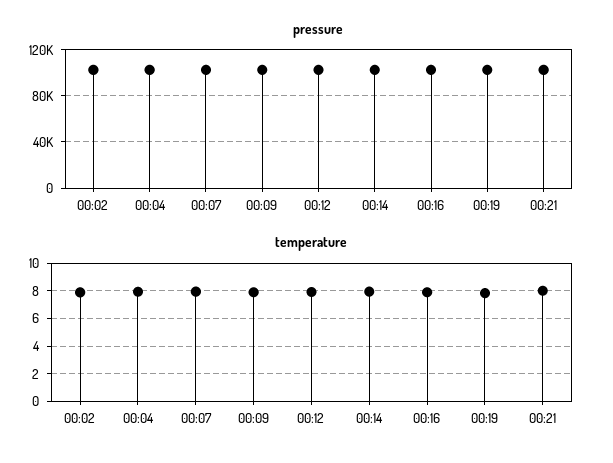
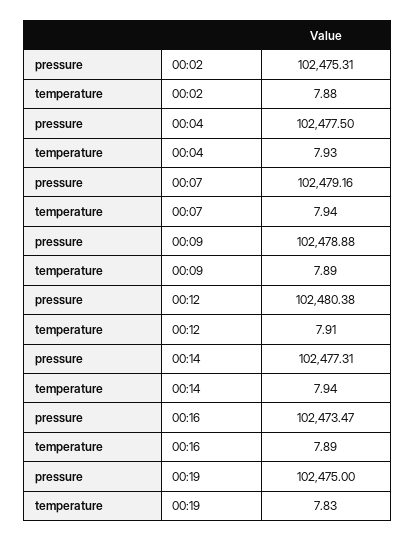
pressure, 00:21: 100000 -> none
temperature, 00:21: 8 -> none

